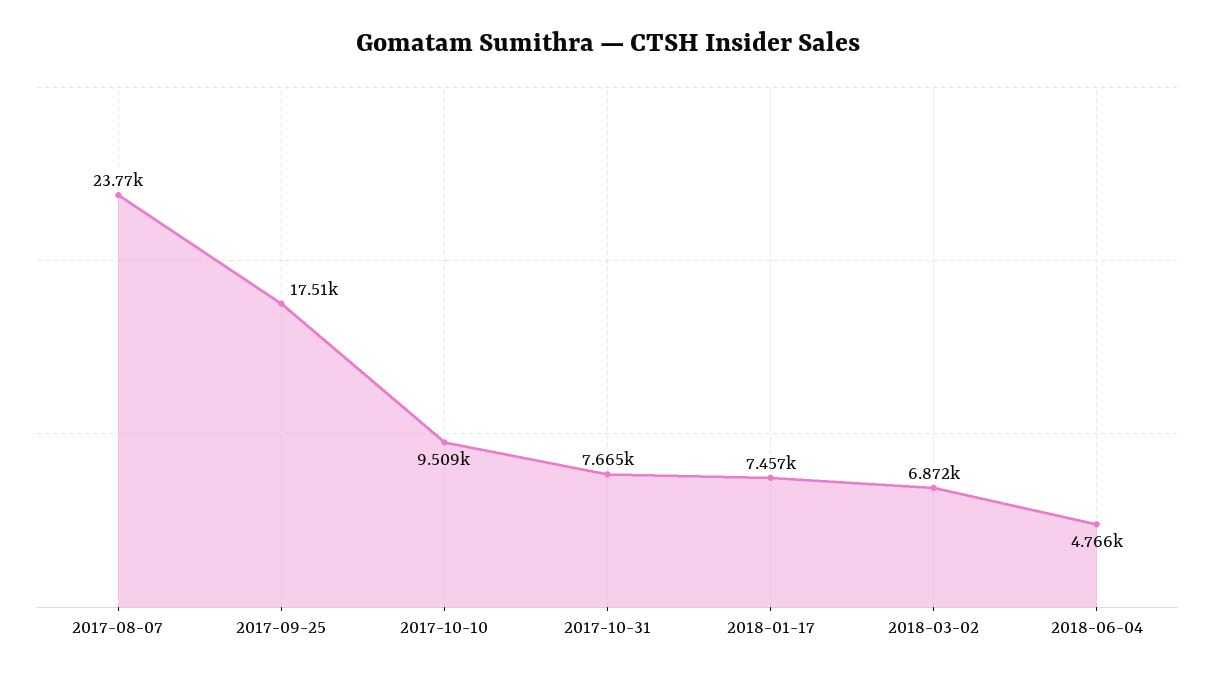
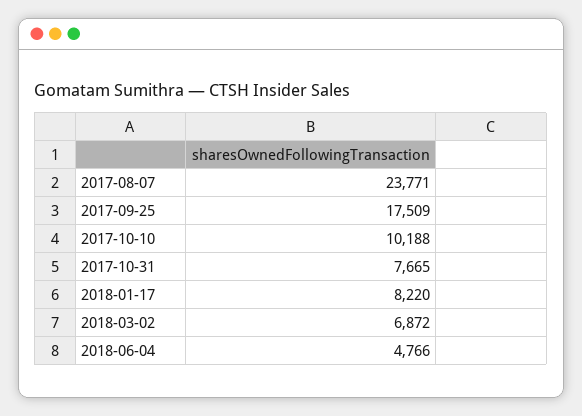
2017-10-10: 9509 -> 10188
2018-01-17: 7457 -> 8220

